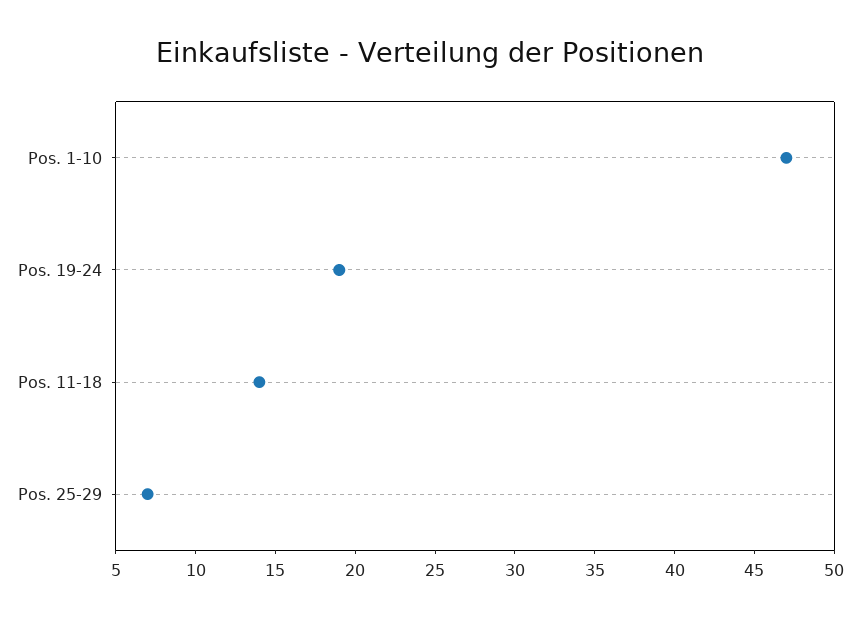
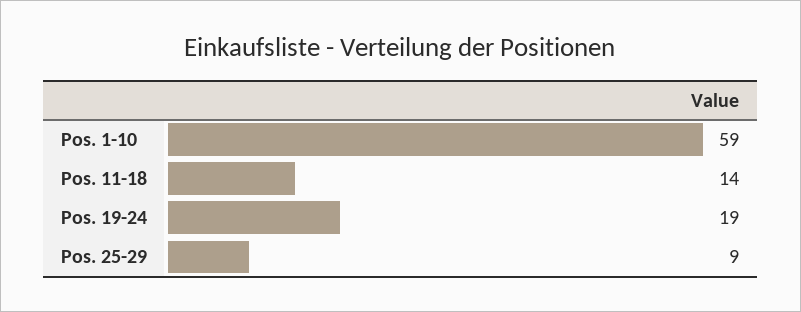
Pos. 1-10: 47 -> 59
Pos. 25-29: 7 -> 9

